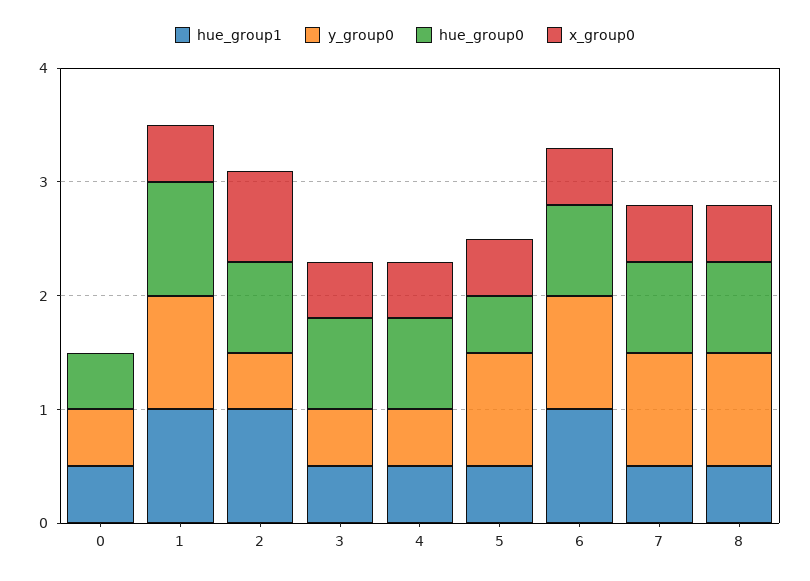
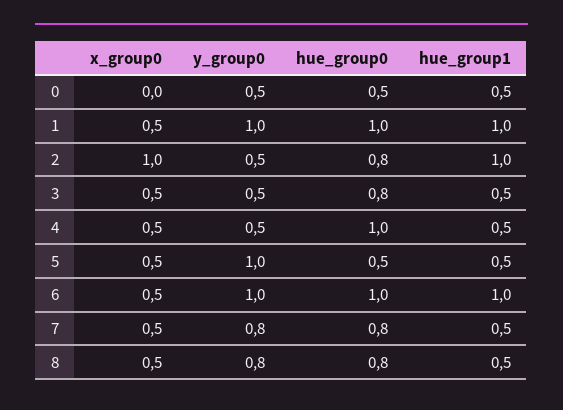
x_group0, 2: 0.8 -> 1
hue_group0, 4: 0.8 -> 1
hue_group0, 6: 0.8 -> 1
y_group0, 7: 1 -> 0.8
y_group0, 8: 1 -> 0.8

